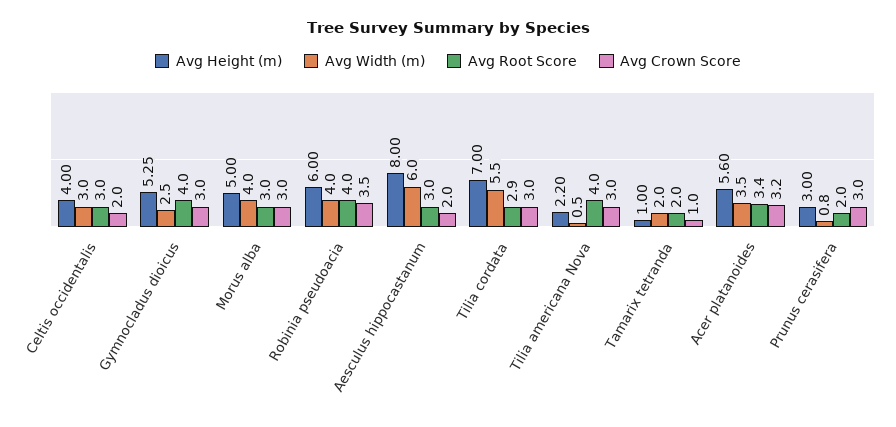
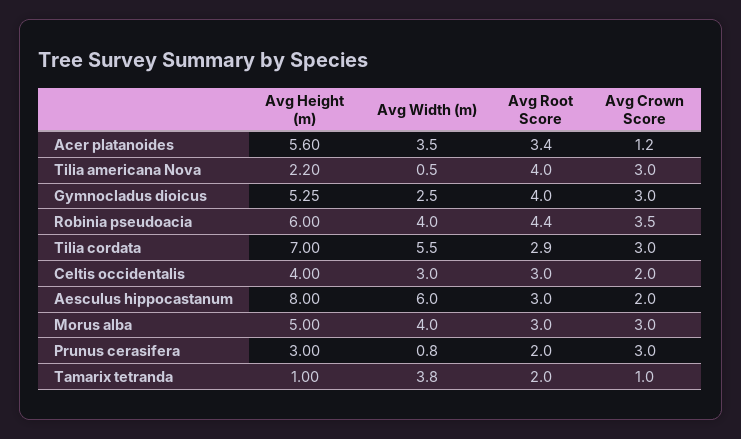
Avg Root Score, Robinia pseudoacia: 4 -> 4.4
Avg Width (m), Tamarix tetranda: 2 -> 3.8
Avg Crown Score, Acer platanoides: 3.2 -> 1.2

